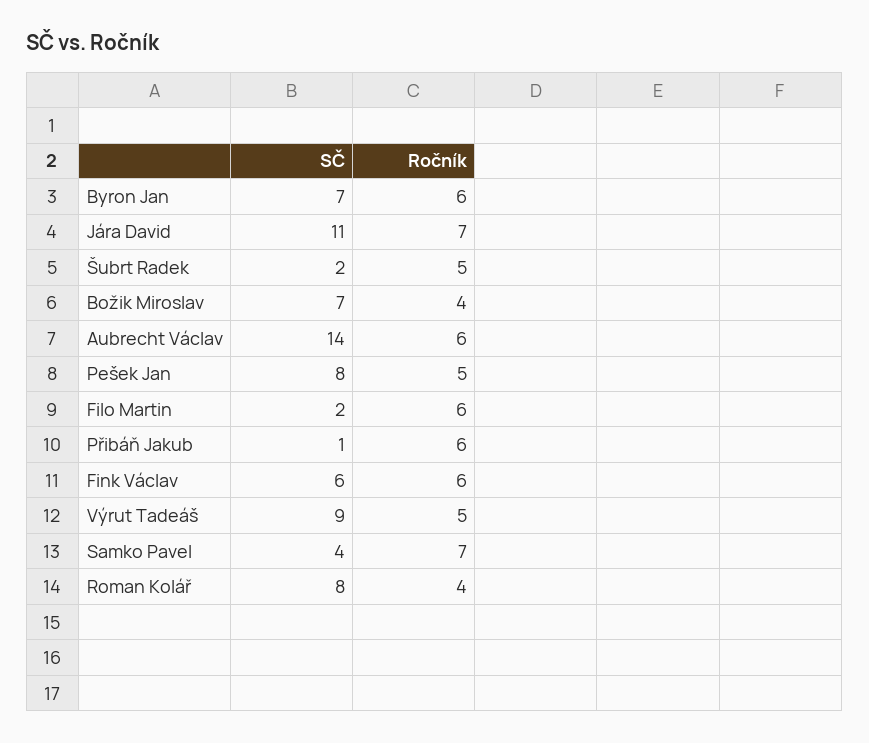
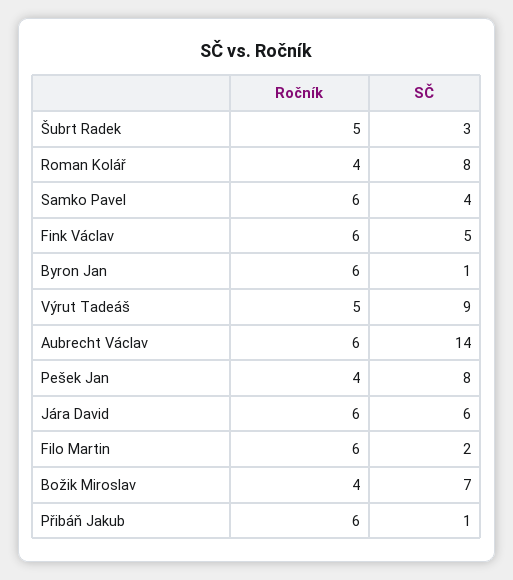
SČ, Byron Jan: 7 -> 1
SČ, Jára David: 11 -> 6
Ročník, Jára David: 7 -> 6
SČ, Šubrt Radek: 2 -> 3
Ročník, Pešek Jan: 5 -> 4
SČ, Fink Václav: 6 -> 5
Ročník, Samko Pavel: 7 -> 6

